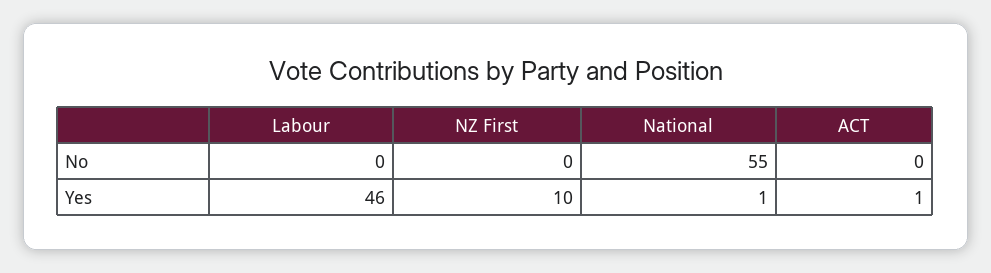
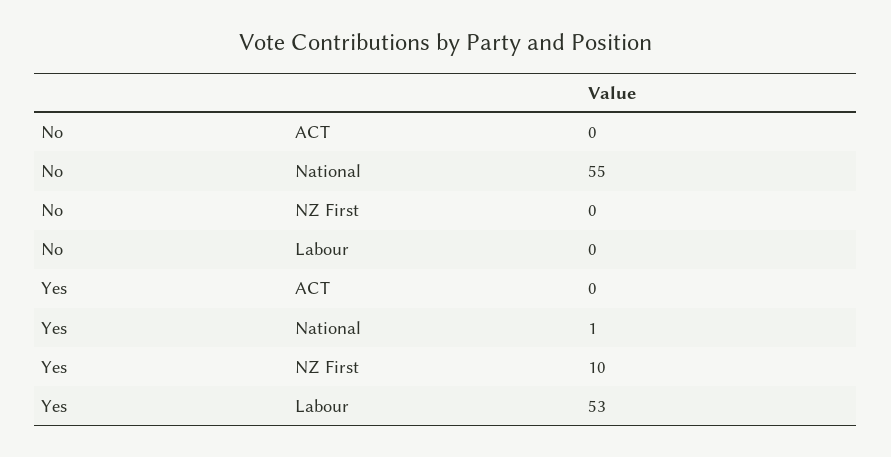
Labour, Yes: 46 -> 53
ACT, Yes: 1 -> 0

